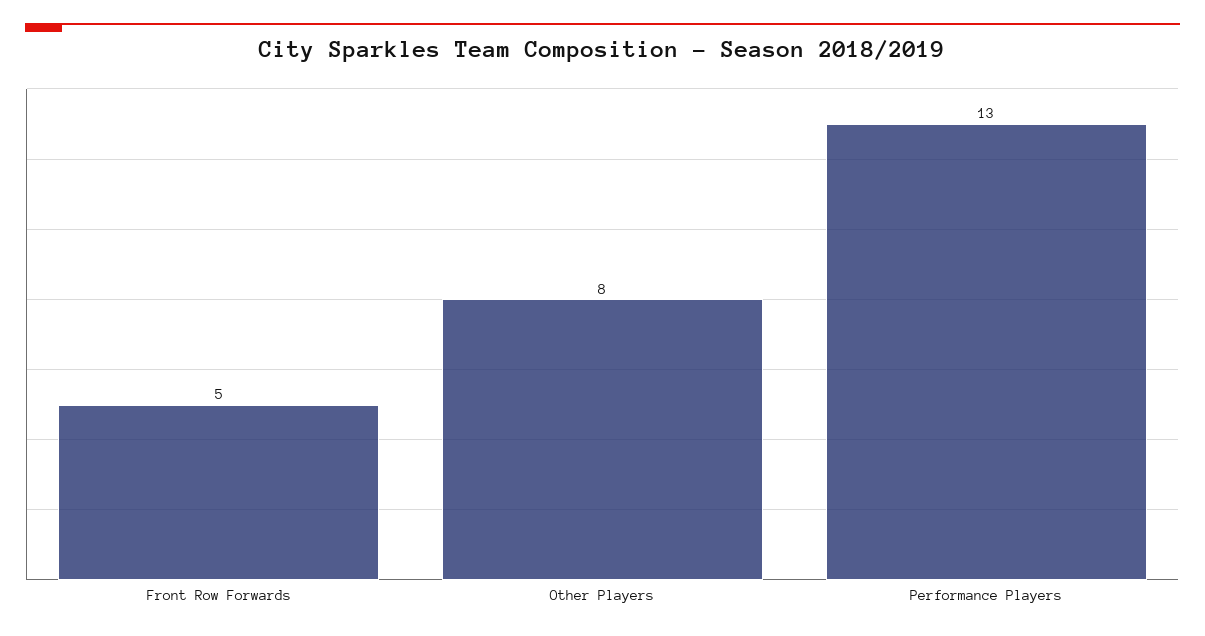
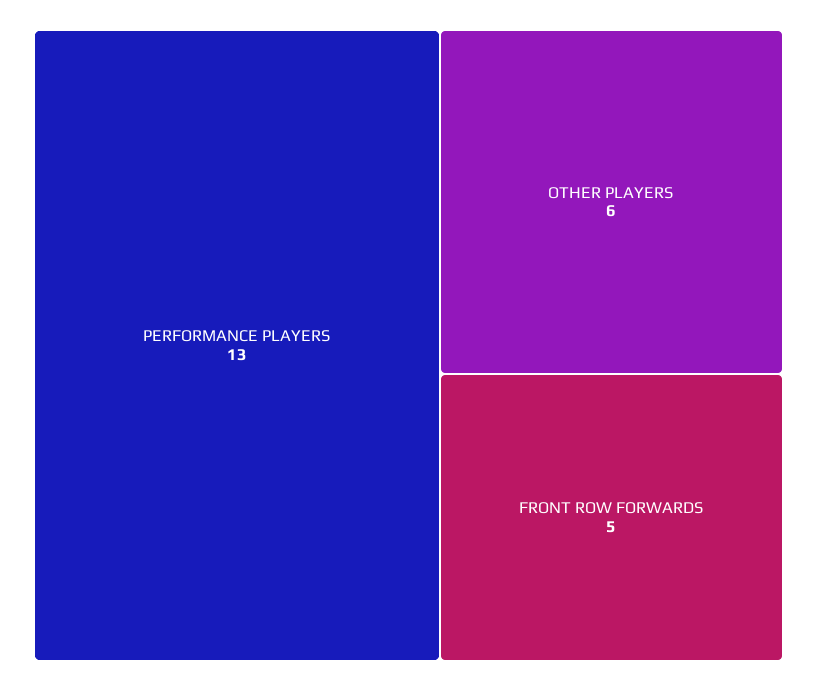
Other Players: 8 -> 6

